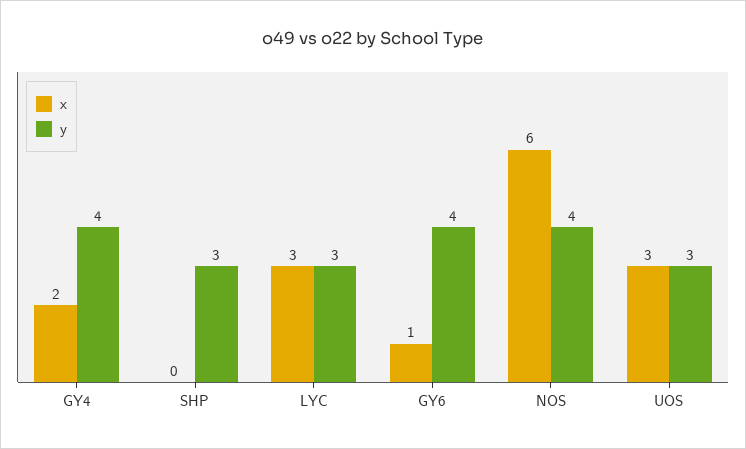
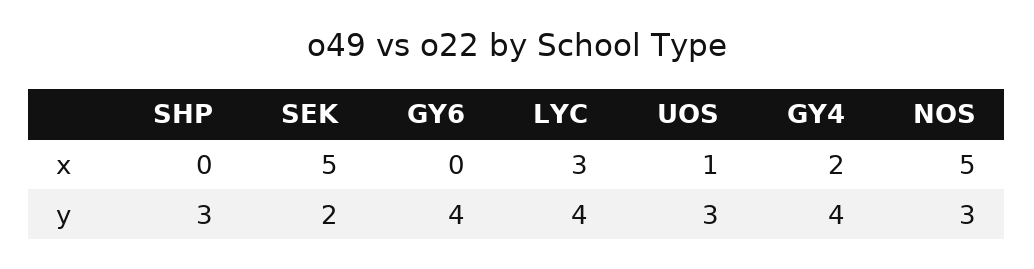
y, LYC: 3 -> 4
x, GY6: 1 -> 0
x, NOS: 6 -> 5
y, NOS: 4 -> 3
x, UOS: 3 -> 1
x, SEK: none -> 5
y, SEK: none -> 2

